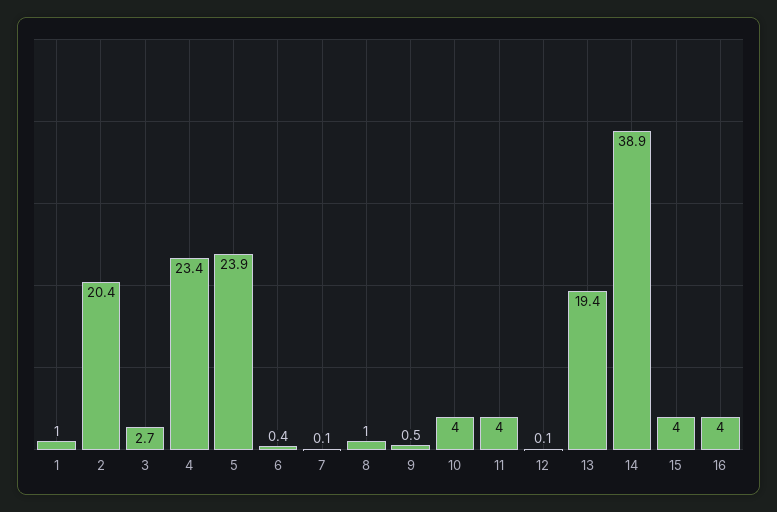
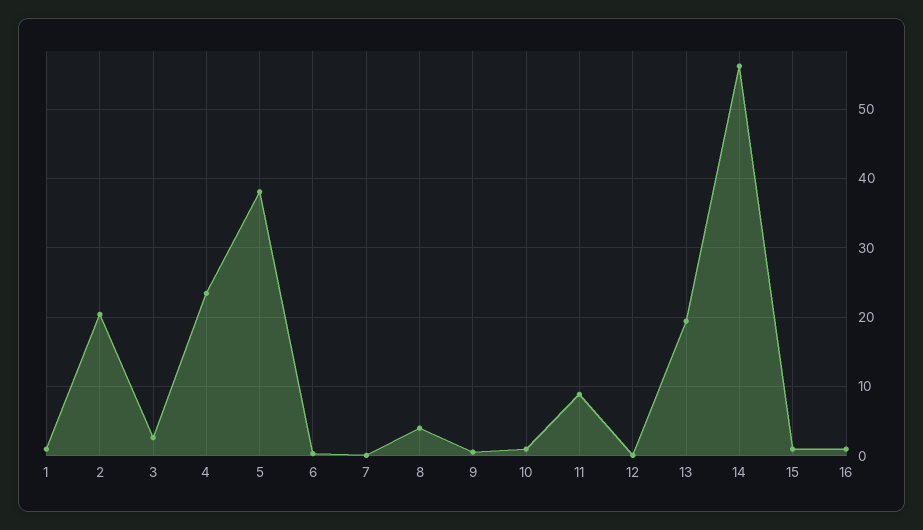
5: 23.9 -> 38
8: 1 -> 4
10: 4 -> 1
11: 4 -> 9
14: 38.9 -> 56
15: 4 -> 1
16: 4 -> 1

